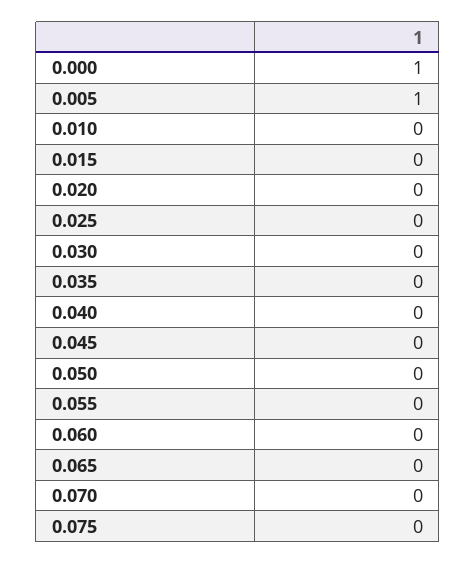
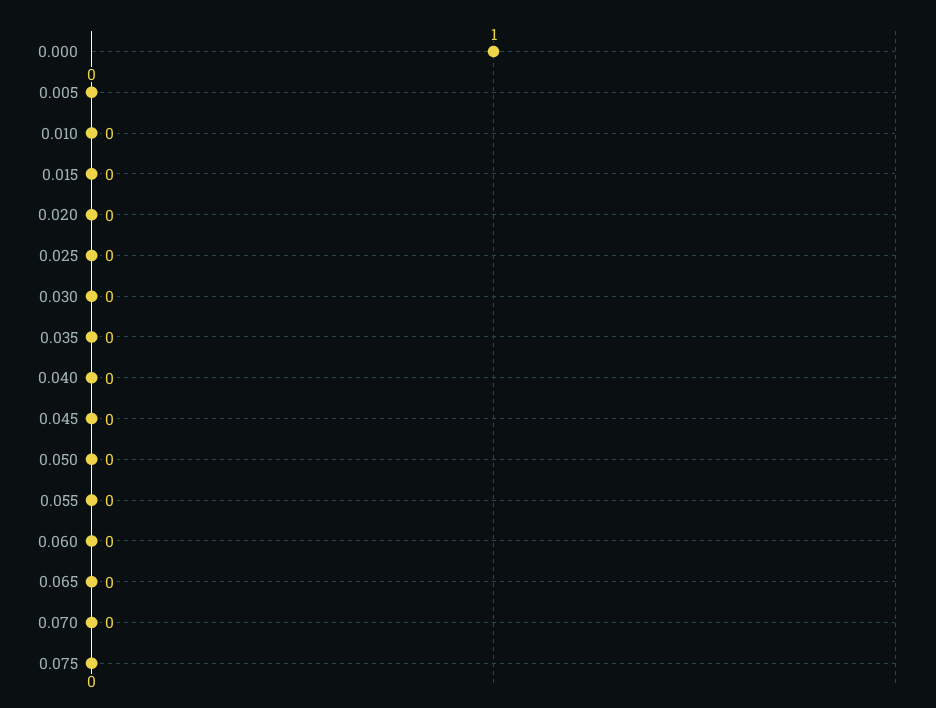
0.005: 1 -> 0

